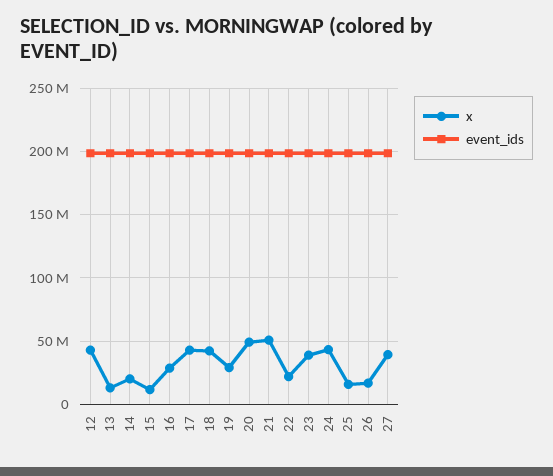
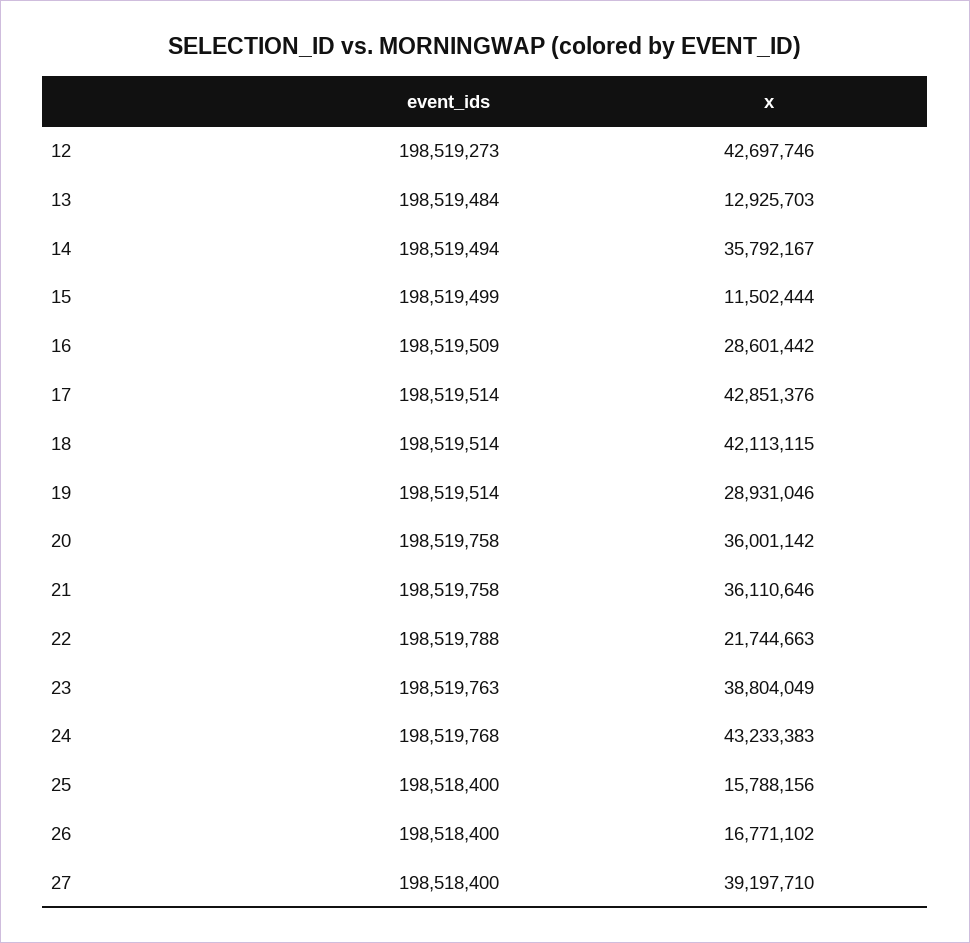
x, 14: 20000000 -> 35792167
x, 20: 50000000 -> 36001142
x, 21: 50000000 -> 36110646

